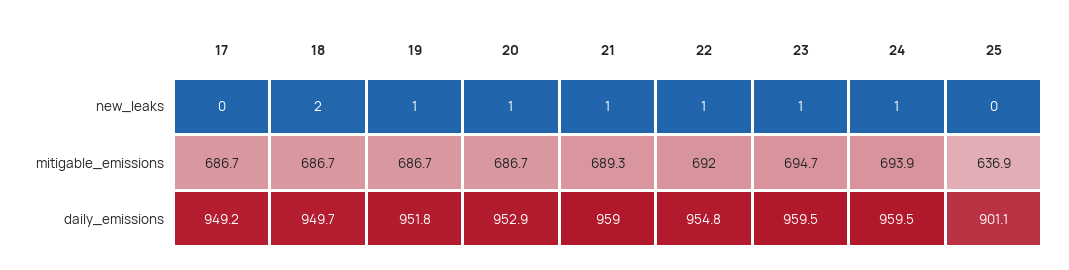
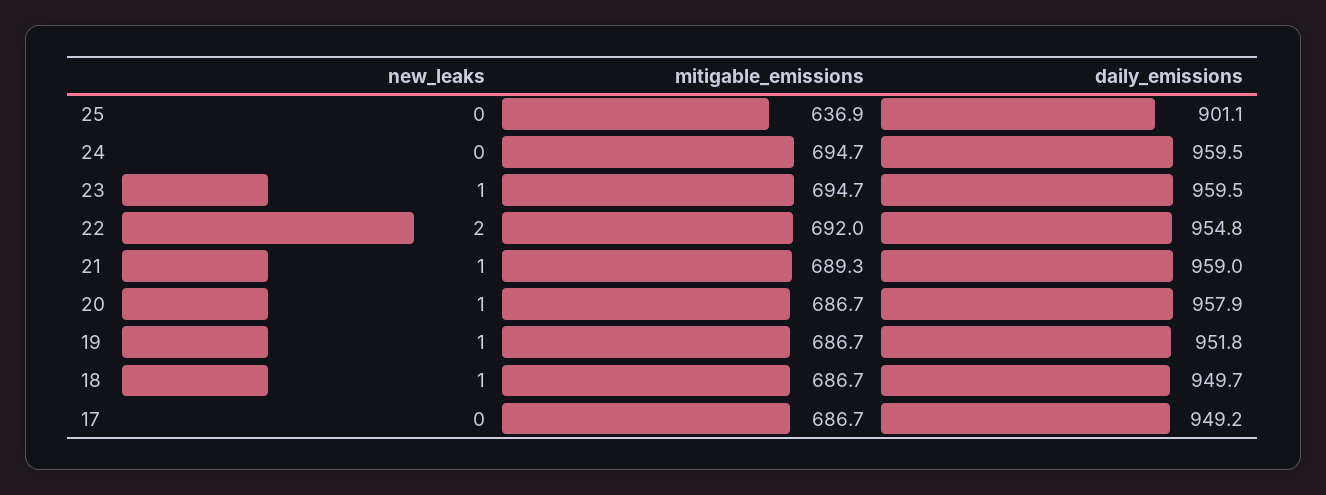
18, new_leaks: 2 -> 1
22, new_leaks: 1 -> 2
24, new_leaks: 1 -> 0
24, mitigable_emissions: 693.9 -> 694.7
20, daily_emissions: 952.9 -> 957.9

